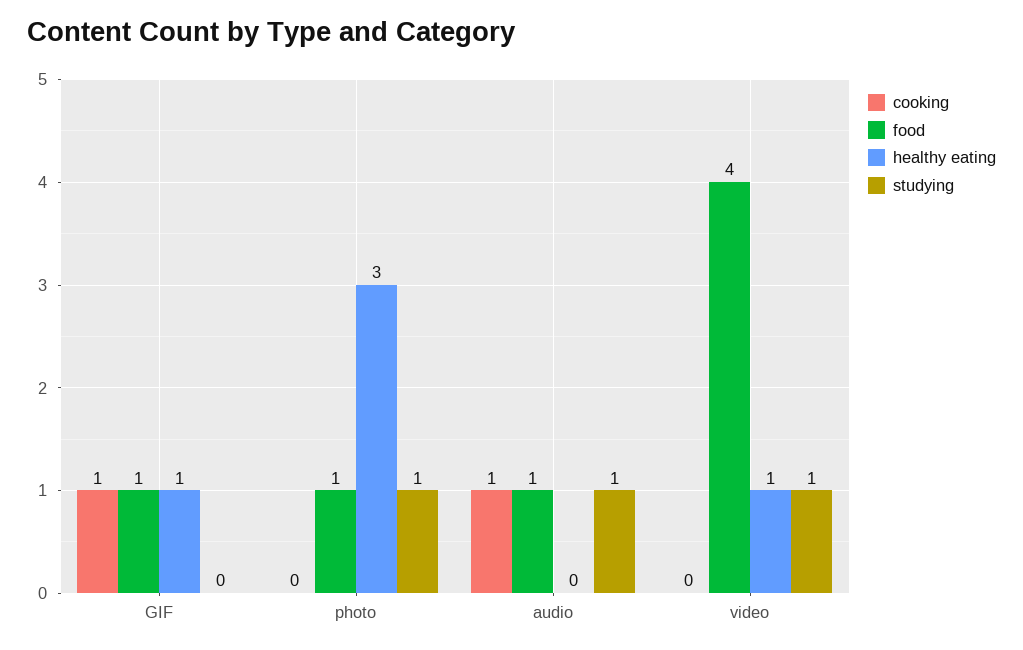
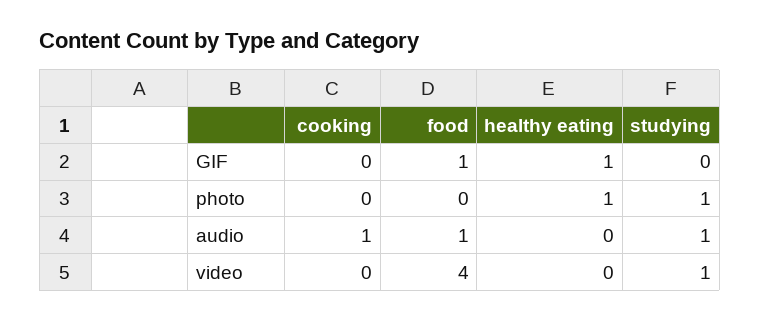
cooking, GIF: 1 -> 0
food, photo: 1 -> 0
healthy eating, photo: 3 -> 1
healthy eating, video: 1 -> 0

